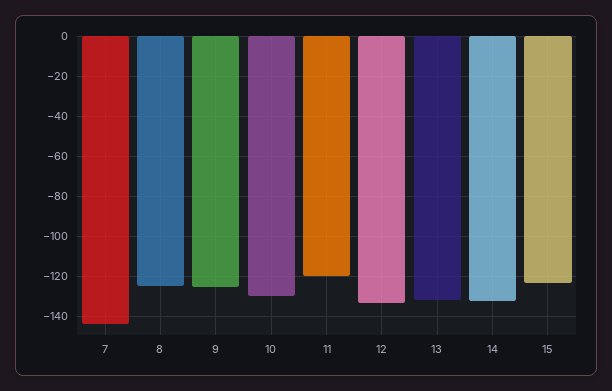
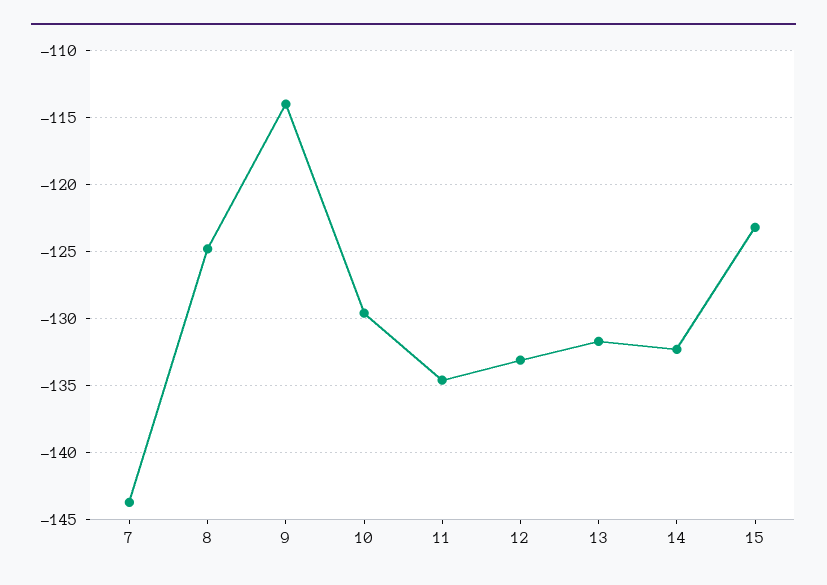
9: -125 -> -114
11: -120 -> -134.5

